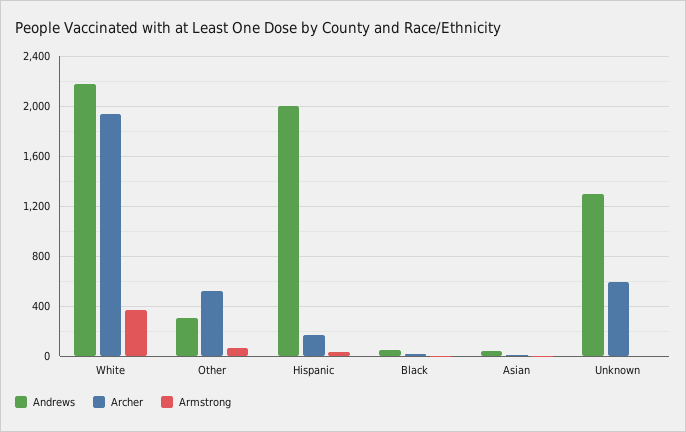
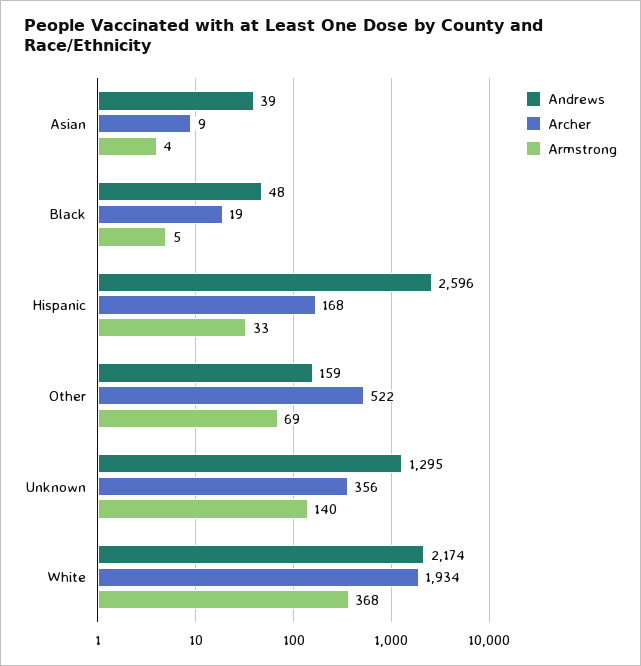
Andrews, Other: 300 -> 159
Andrews, Hispanic: 2000 -> 2596
Archer, Unknown: 600 -> 356
Armstrong, Unknown: 0 -> 140

